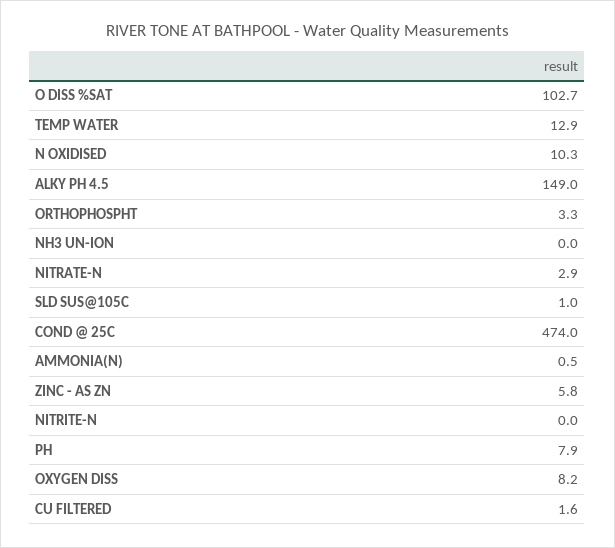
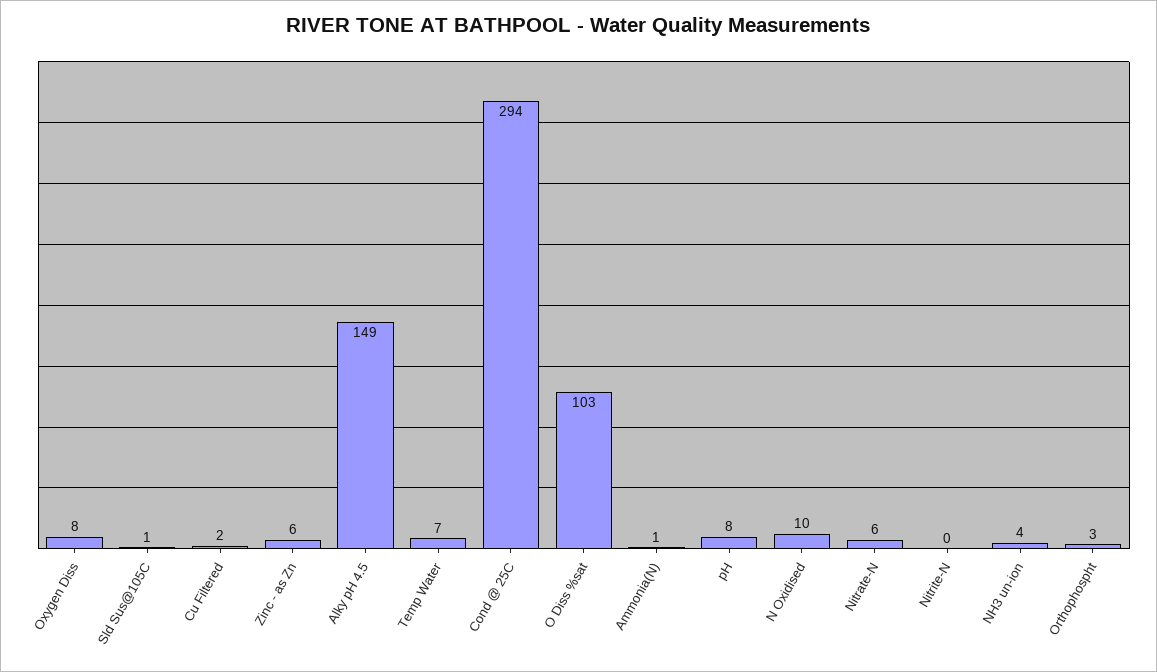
TEMP WATER: 12.9 -> 7
NH3 UN-ION: 0 -> 4
NITRATE-N: 2.9 -> 6
COND @ 25C: 474 -> 294

